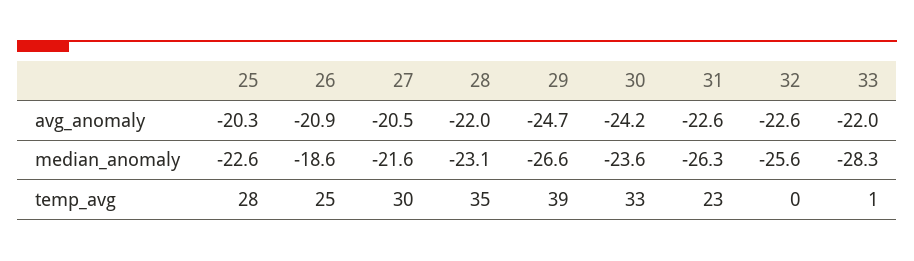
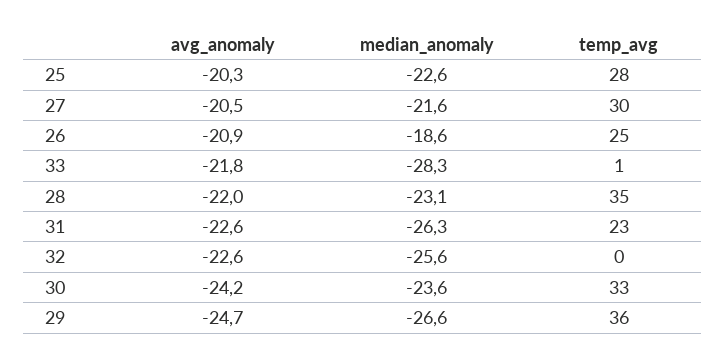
33, avg_anomaly: -22 -> -21.8
29, temp_avg: 39 -> 36

